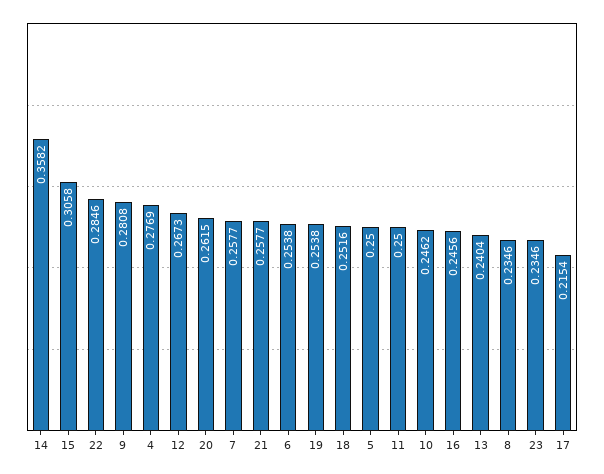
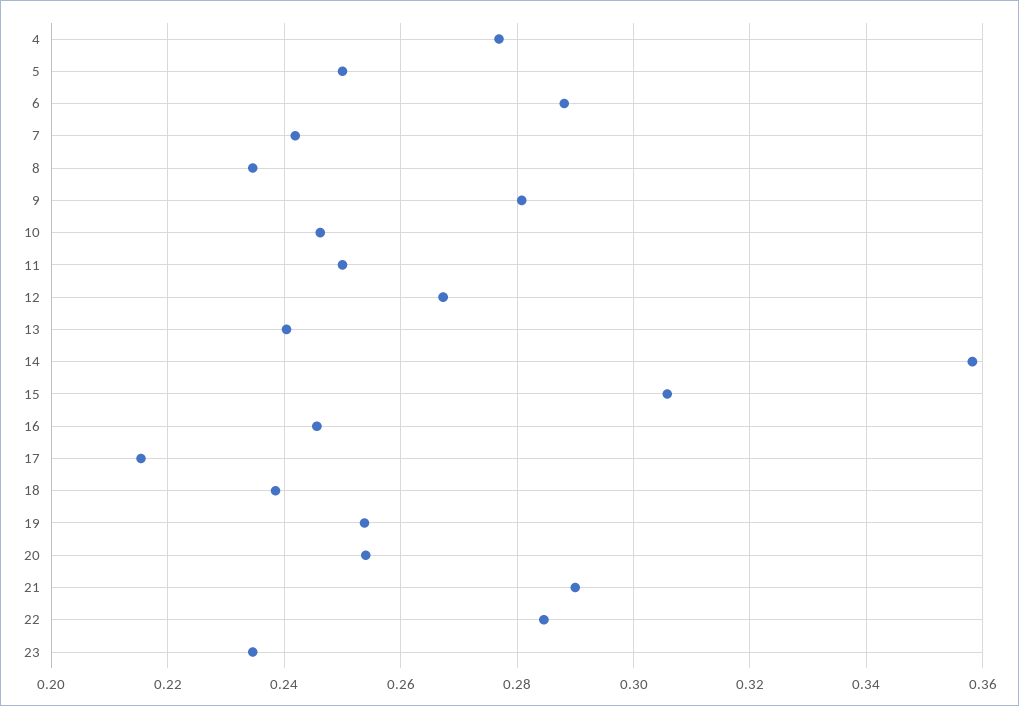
20: 0.2615 -> 0.254
7: 0.2577 -> 0.242
21: 0.2577 -> 0.29
6: 0.2538 -> 0.288
18: 0.2516 -> 0.238

